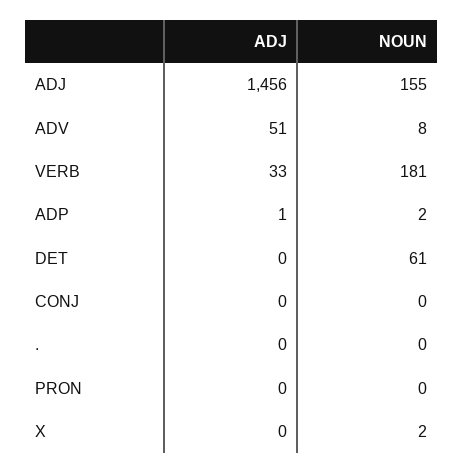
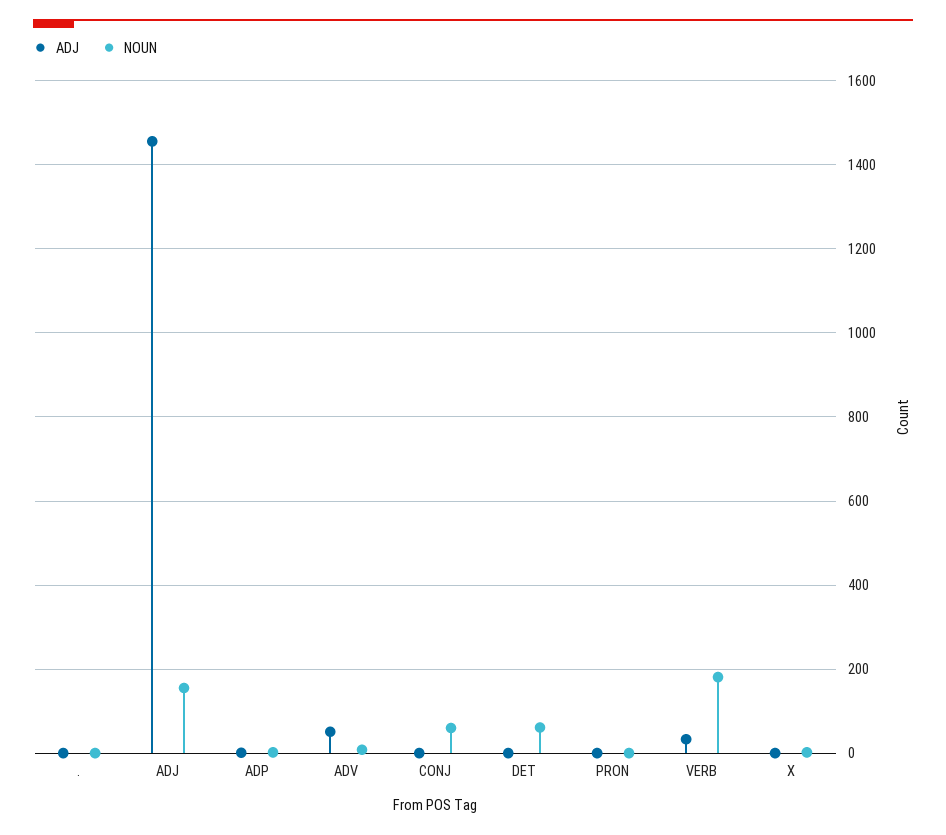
NOUN, CONJ: 0 -> 60

